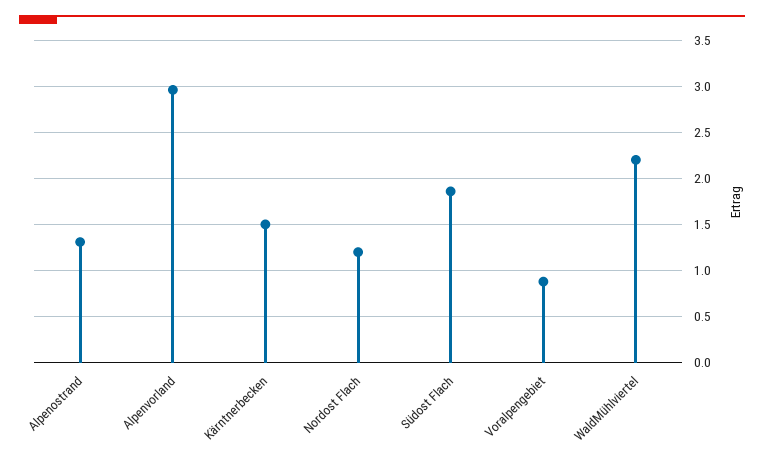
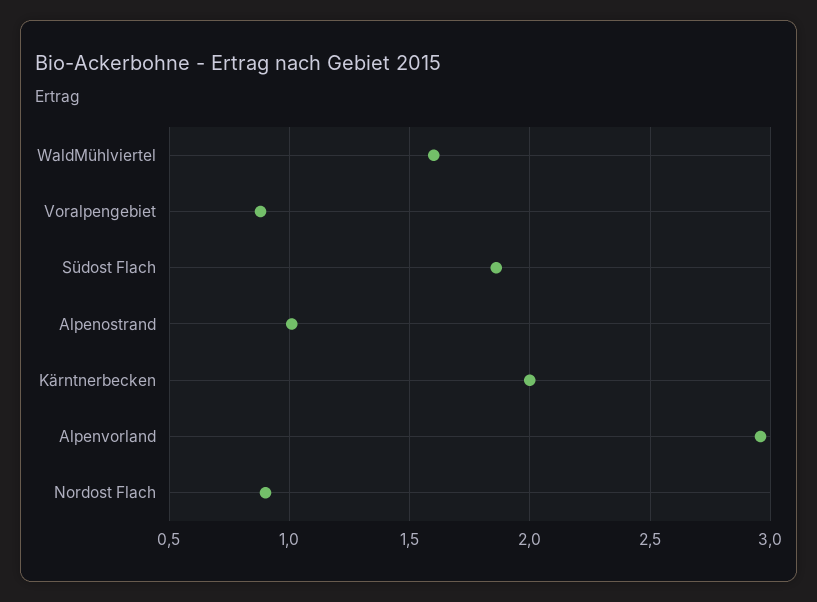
Alpenostrand: 1.3 -> 1
Kärntnerbecken: 1.5 -> 2
Nordost Flach: 1.2 -> 0.9
WaldMühlviertel: 2.2 -> 1.6

